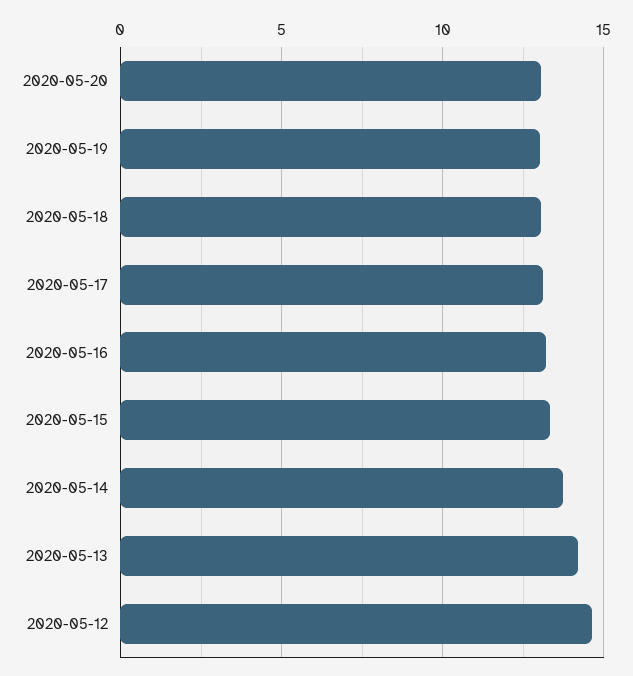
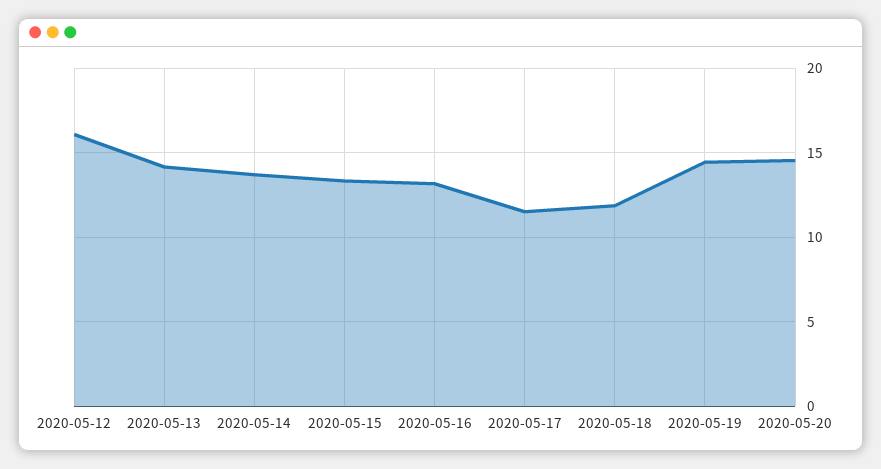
2020-05-20: 13 -> 14.5
2020-05-19: 13 -> 14.5
2020-05-18: 13 -> 12
2020-05-17: 13 -> 11.5
2020-05-12: 14.5 -> 16

